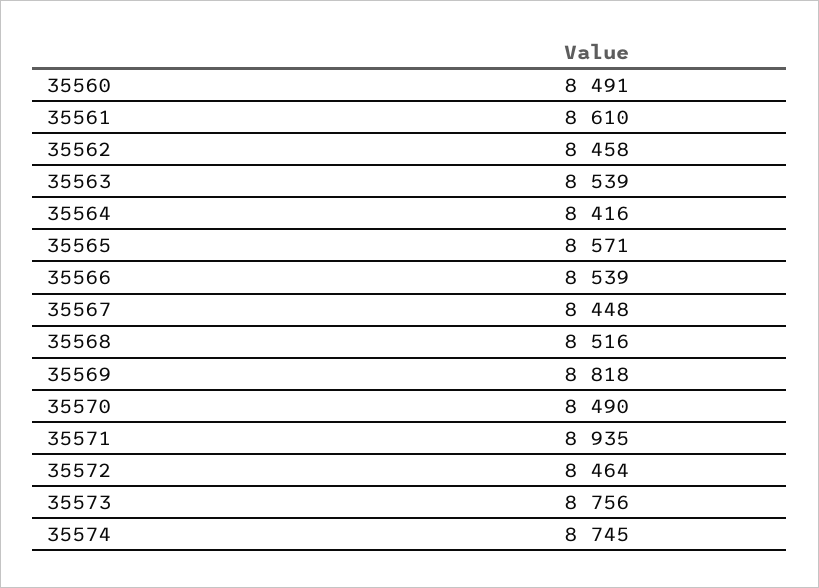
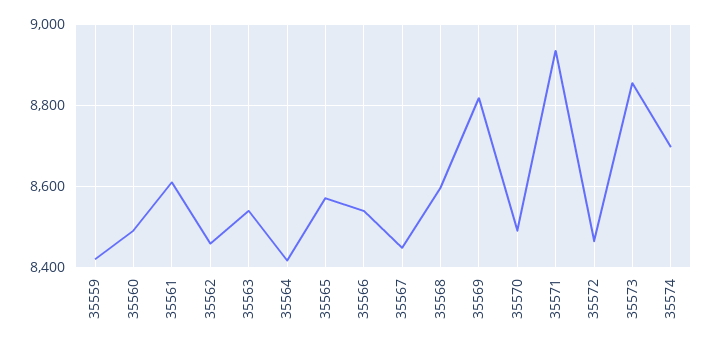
35568: 8516 -> 8600
35573: 8756 -> 8860
35574: 8745 -> 8700
35559: none -> 8420

